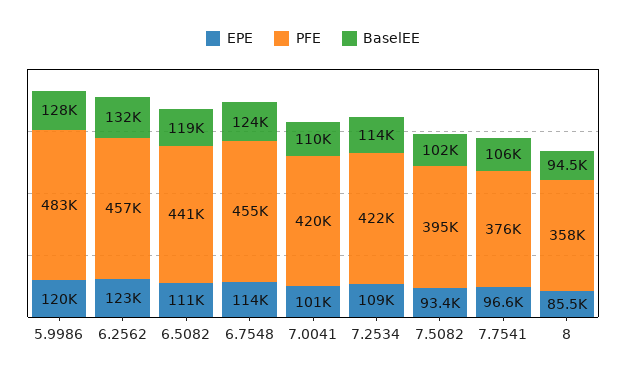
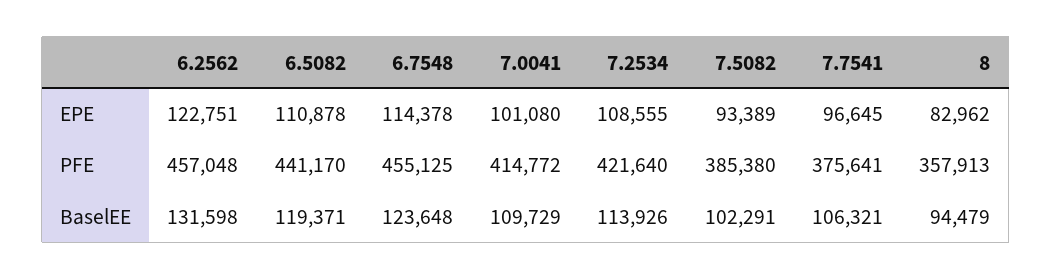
EPE, 5.9986: 120000 -> none
PFE, 5.9986: 483000 -> none
BaselEE, 5.9986: 128000 -> none
PFE, 7.0041: 420000 -> 414772
PFE, 7.5082: 395000 -> 385380
EPE, 8: 85500 -> 82962

